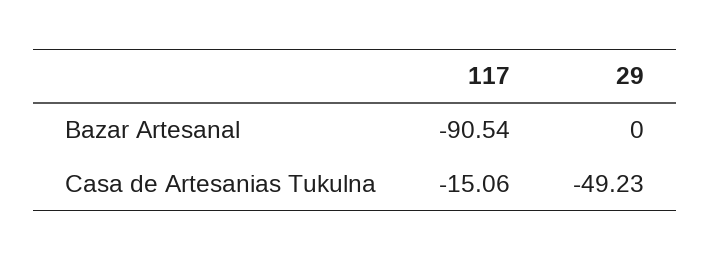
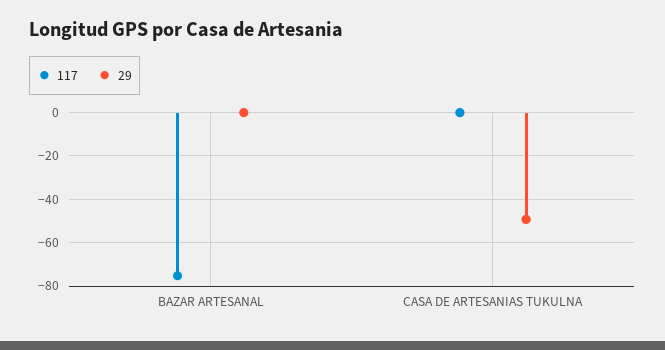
117, Bazar Artesanal: -90.54 -> -75
117, Casa de Artesanias Tukulna: -15.06 -> 0

